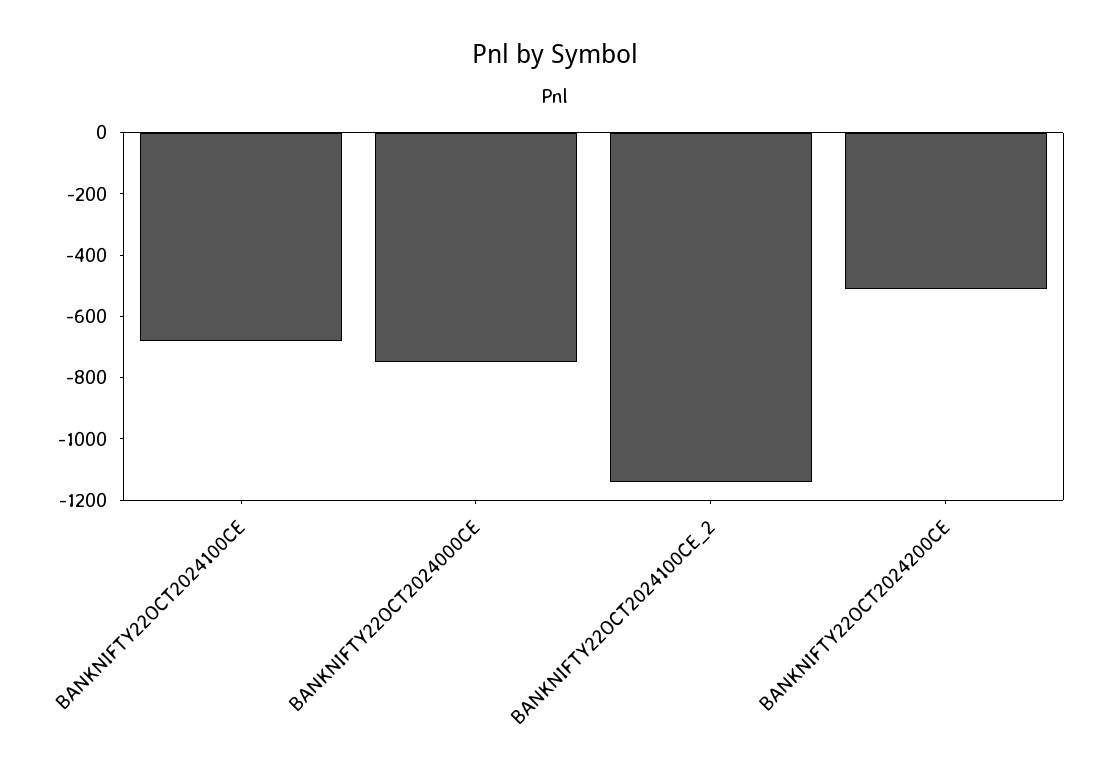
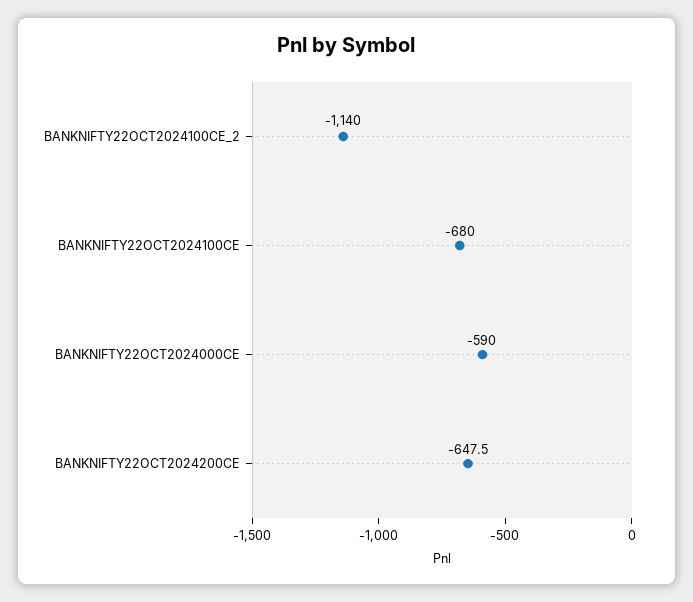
BANKNIFTY22OCT2024000CE: -750 -> -590
BANKNIFTY22OCT2024200CE: -500 -> -647.5

